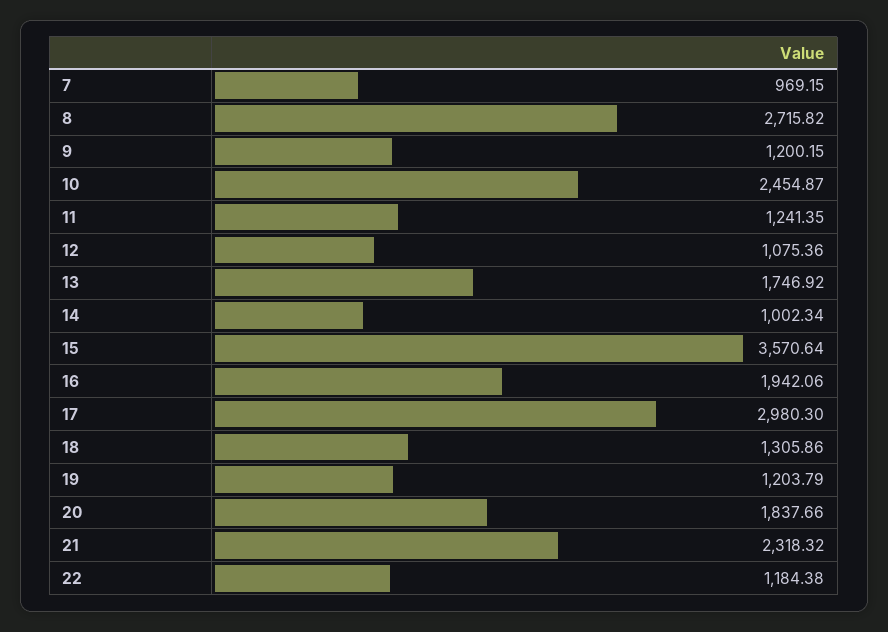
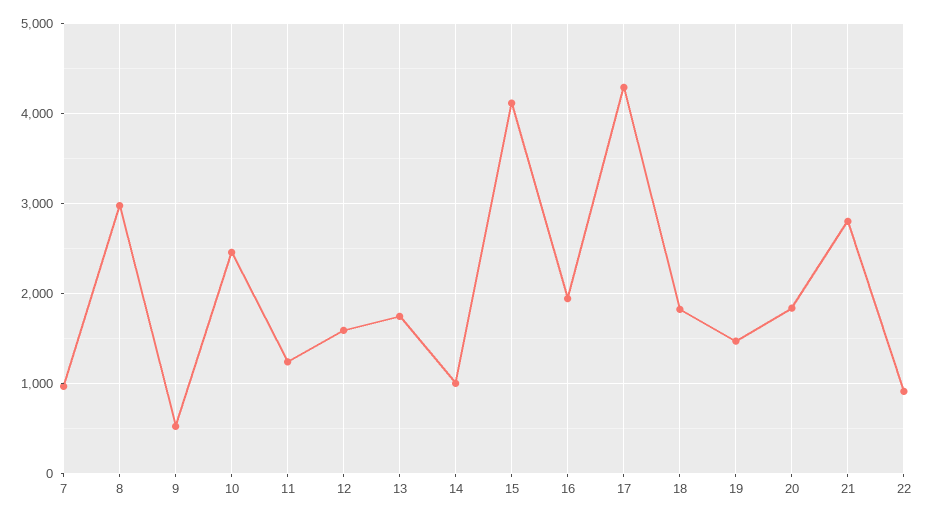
8: 2715.82 -> 3000
9: 1200.15 -> 500
12: 1075.36 -> 1600
15: 3570.64 -> 4100
17: 2980.3 -> 4300
18: 1305.86 -> 1800
19: 1203.79 -> 1500
21: 2318.32 -> 2800
22: 1184.38 -> 900

